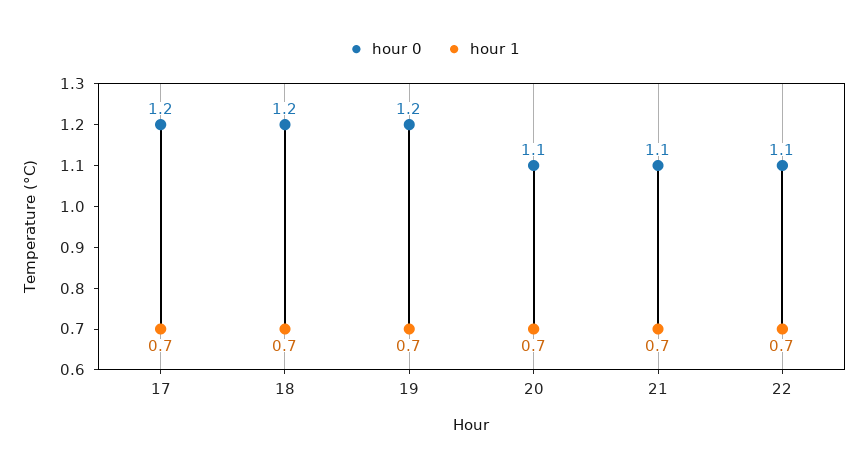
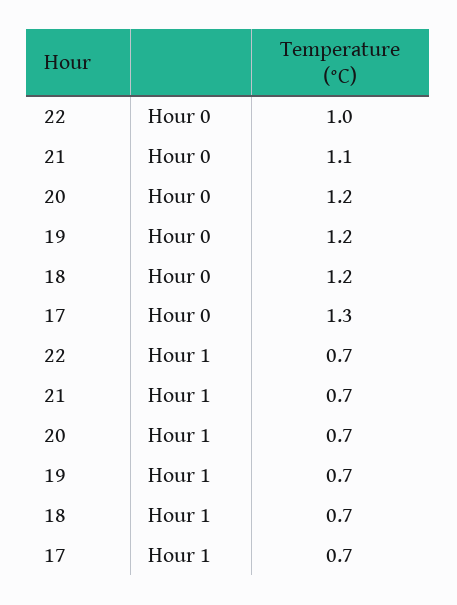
hour 0, 17: 1.2 -> 1.3
hour 0, 20: 1.1 -> 1.2
hour 0, 22: 1.1 -> 1

